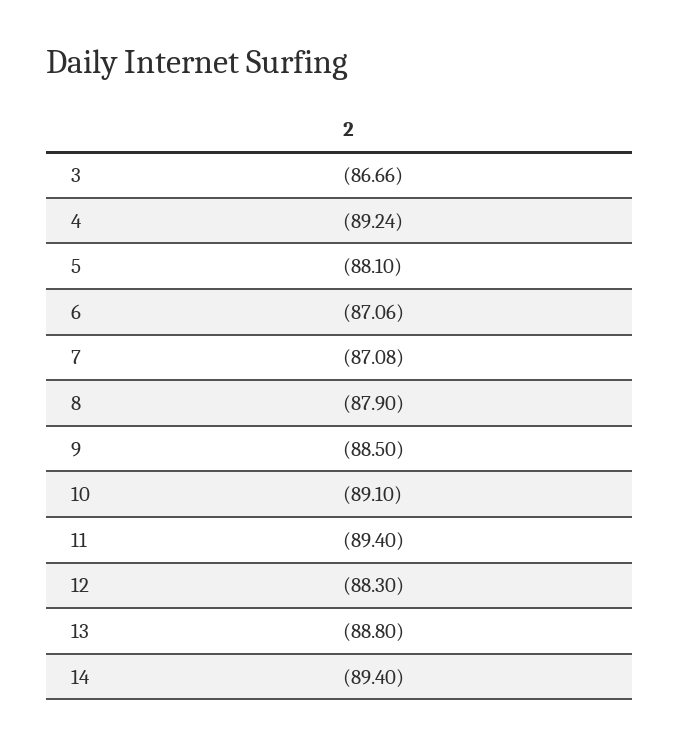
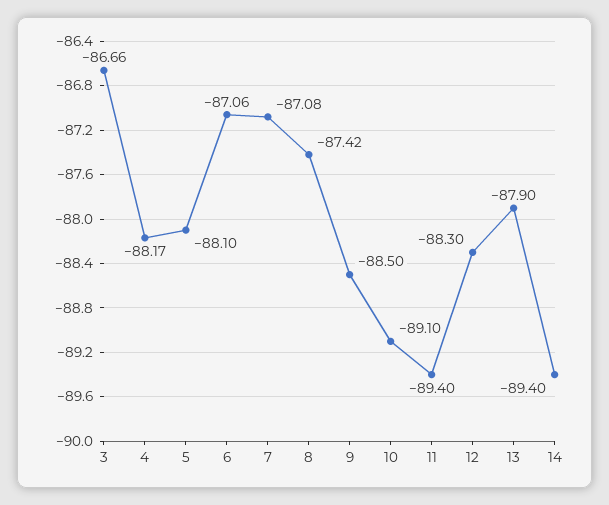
4: -89.24 -> -88.17
8: -87.9 -> -87.42
13: -88.8 -> -87.9

